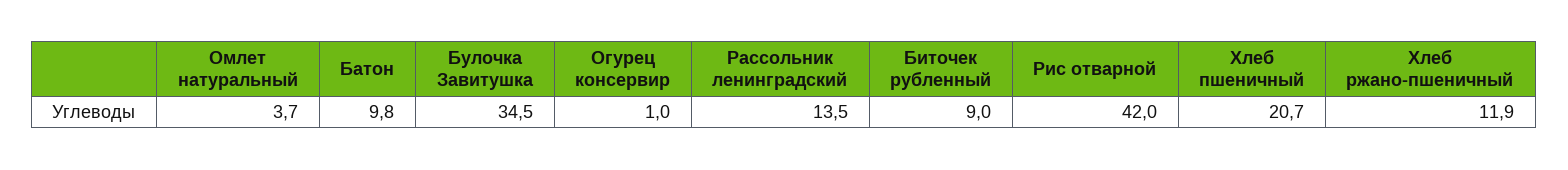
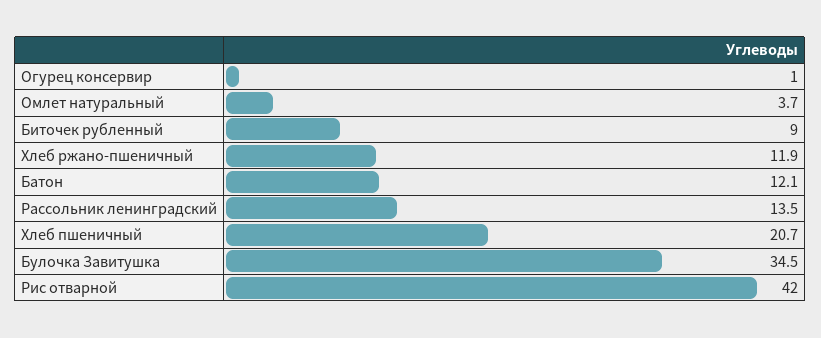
Батон: 9.8 -> 12.1

